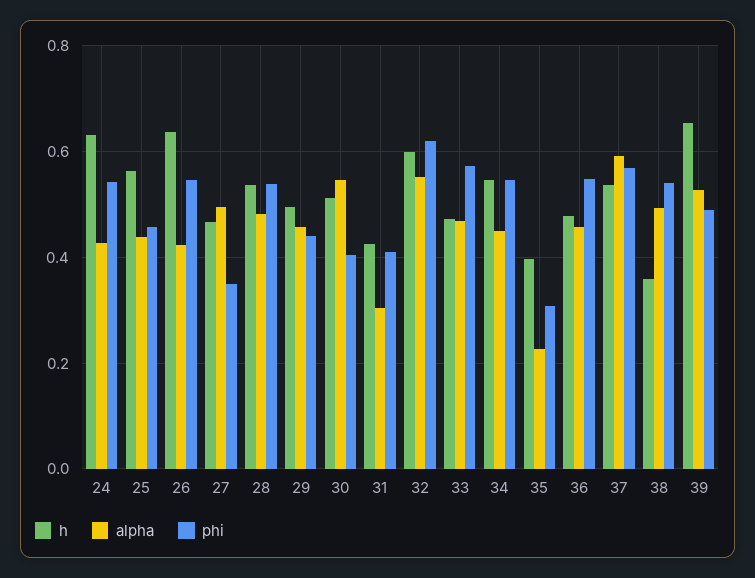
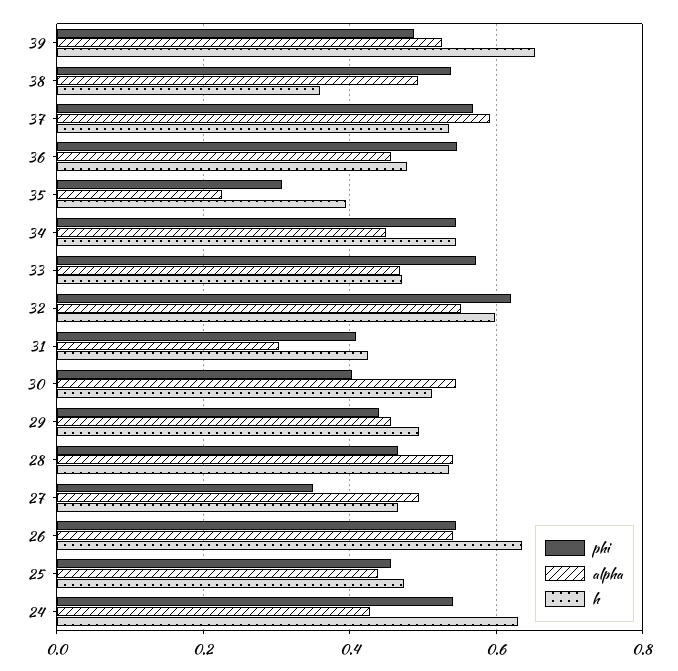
h, 25: 0.56 -> 0.48
alpha, 26: 0.42 -> 0.54
alpha, 28: 0.48 -> 0.54
phi, 28: 0.54 -> 0.46

